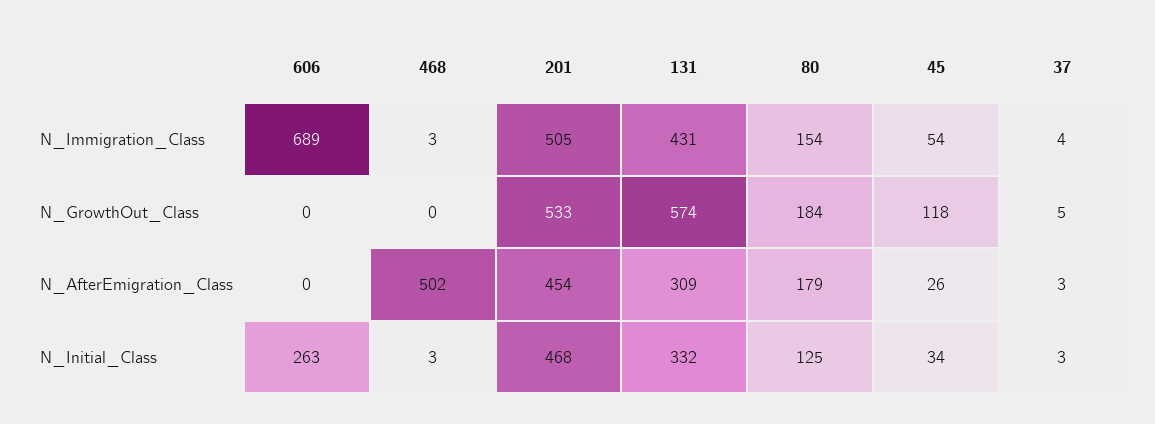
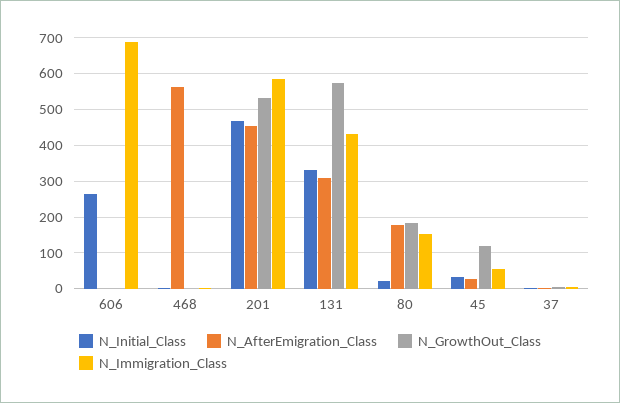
N_Immigration_Class, 201: 505 -> 580
N_AfterEmigration_Class, 468: 502 -> 560
N_Initial_Class, 80: 125 -> 20

